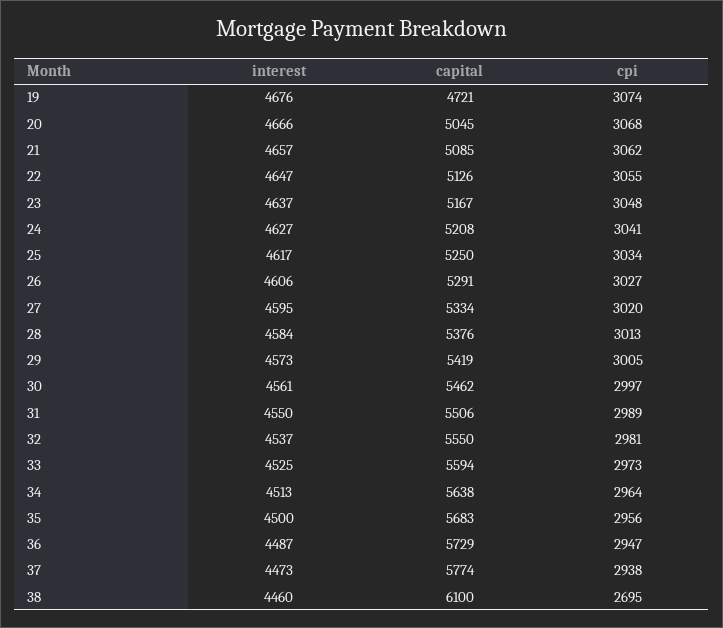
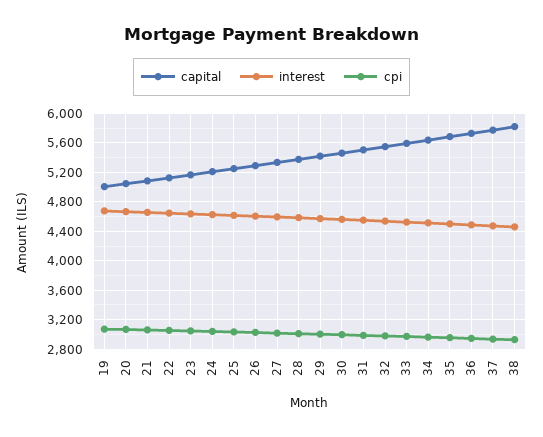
capital, 19: 4721 -> 5000
capital, 38: 6100 -> 5800
cpi, 38: 2695 -> 2900

